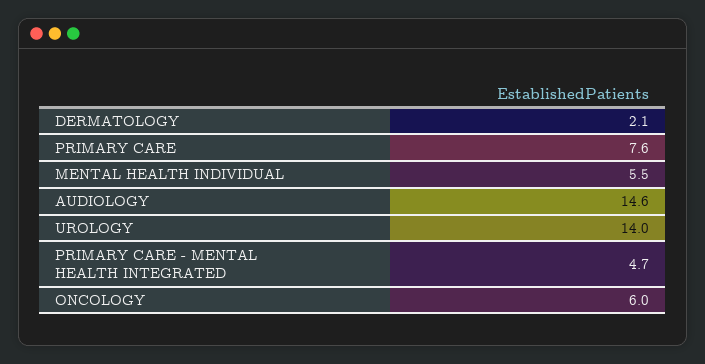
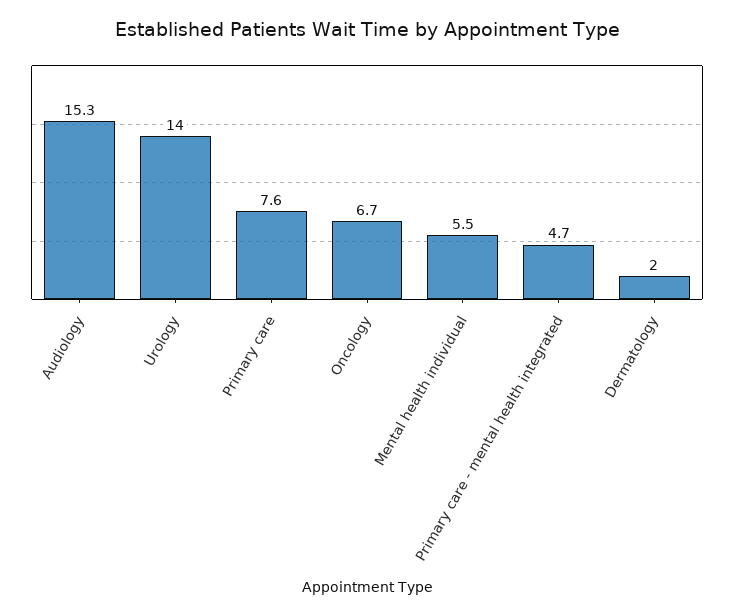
DERMATOLOGY: 2.1 -> 2
AUDIOLOGY: 14.6 -> 15.3
ONCOLOGY: 6 -> 6.7

